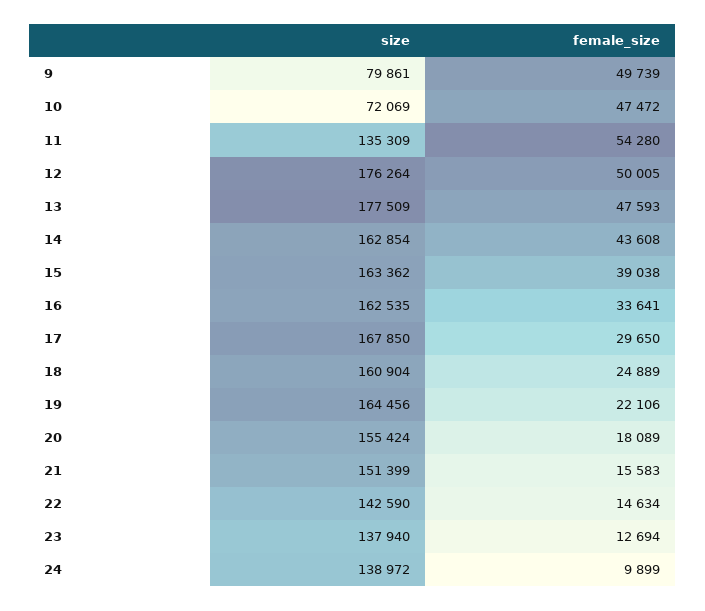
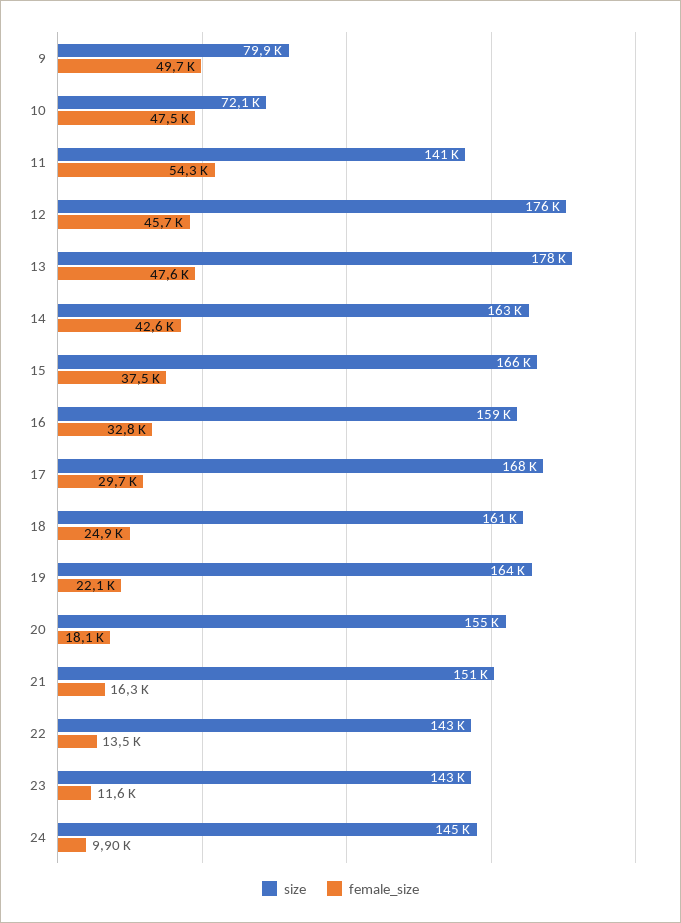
size, 11: 135309 -> 141000
female_size, 12: 50005 -> 45700
female_size, 14: 43608 -> 42600
size, 15: 163362 -> 166000
female_size, 15: 39038 -> 37500
size, 16: 162535 -> 159000
female_size, 16: 33641 -> 32800
female_size, 21: 15583 -> 16300
female_size, 22: 14634 -> 13500
size, 23: 137940 -> 143000
female_size, 23: 12694 -> 11600
size, 24: 138972 -> 145000

